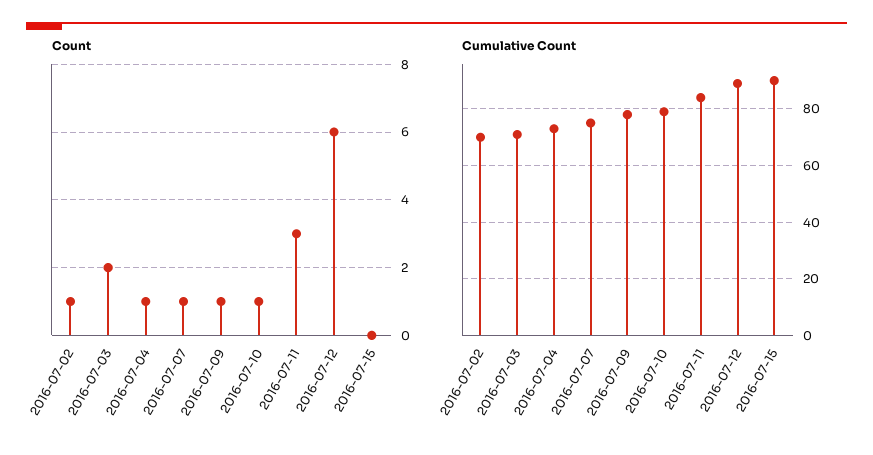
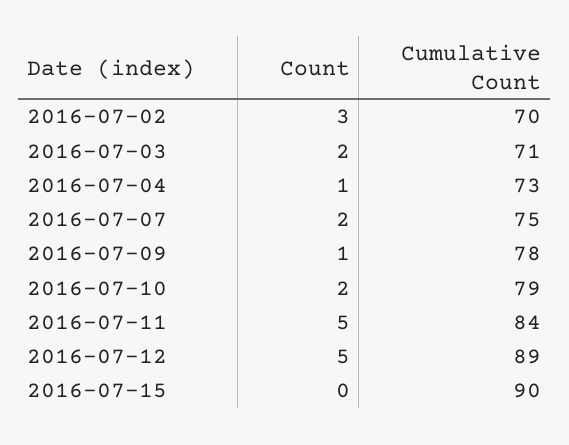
Count, 2016-07-02: 1 -> 3
Count, 2016-07-07: 1 -> 2
Count, 2016-07-10: 1 -> 2
Count, 2016-07-11: 3 -> 5
Count, 2016-07-12: 6 -> 5

